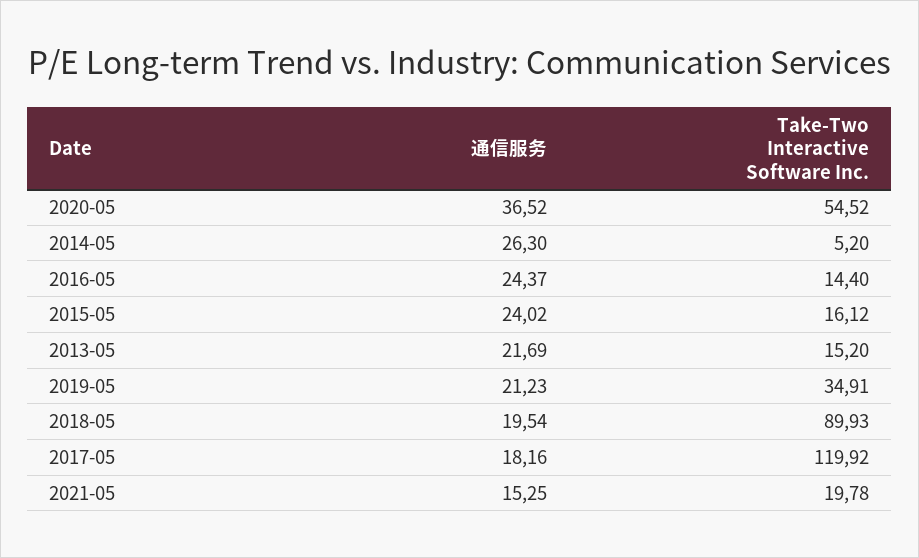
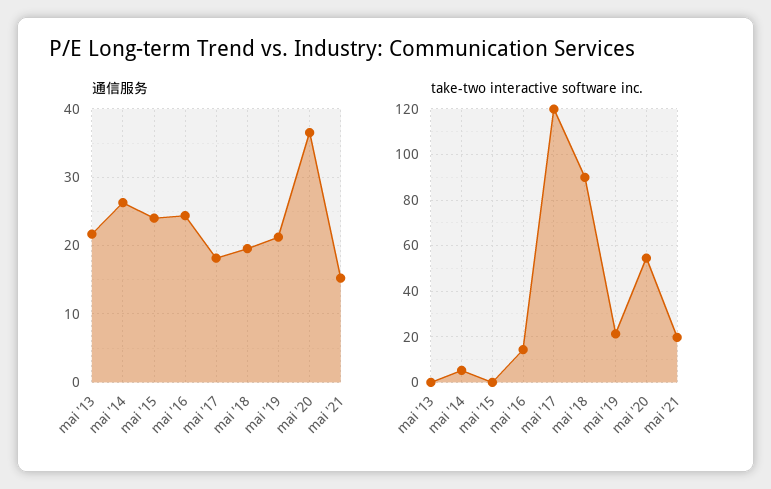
Take-Two Interactive Software Inc., 2015-05: 16.12 -> 0
Take-Two Interactive Software Inc., 2013-05: 15.2 -> 0
Take-Two Interactive Software Inc., 2019-05: 34.91 -> 20

